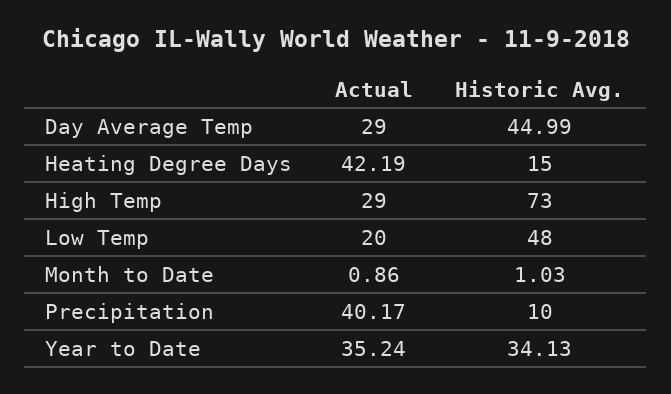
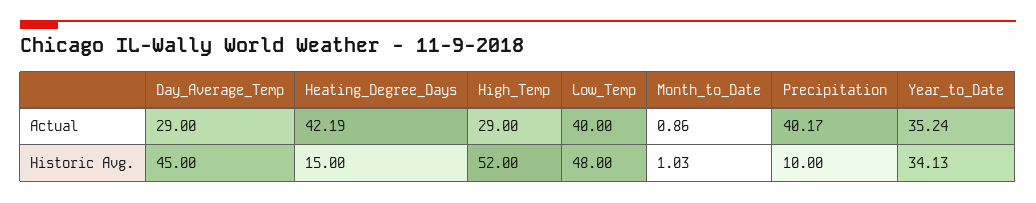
Historic Avg., Day Average Temp: 44.99 -> 45
Historic Avg., High Temp: 73 -> 52
Actual, Low Temp: 20 -> 40

